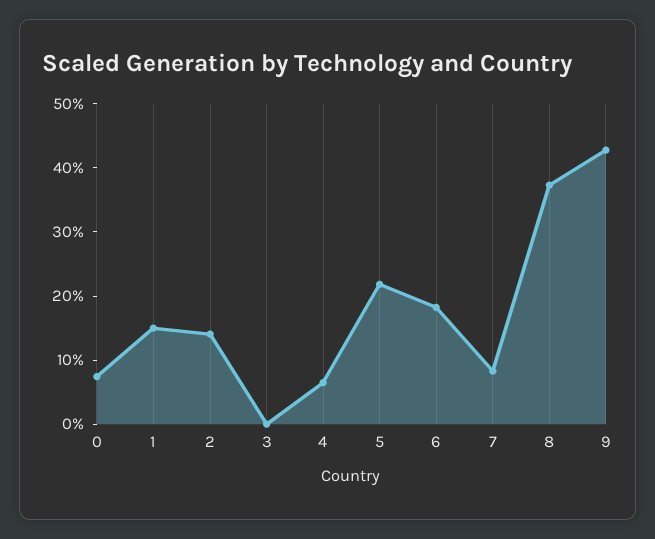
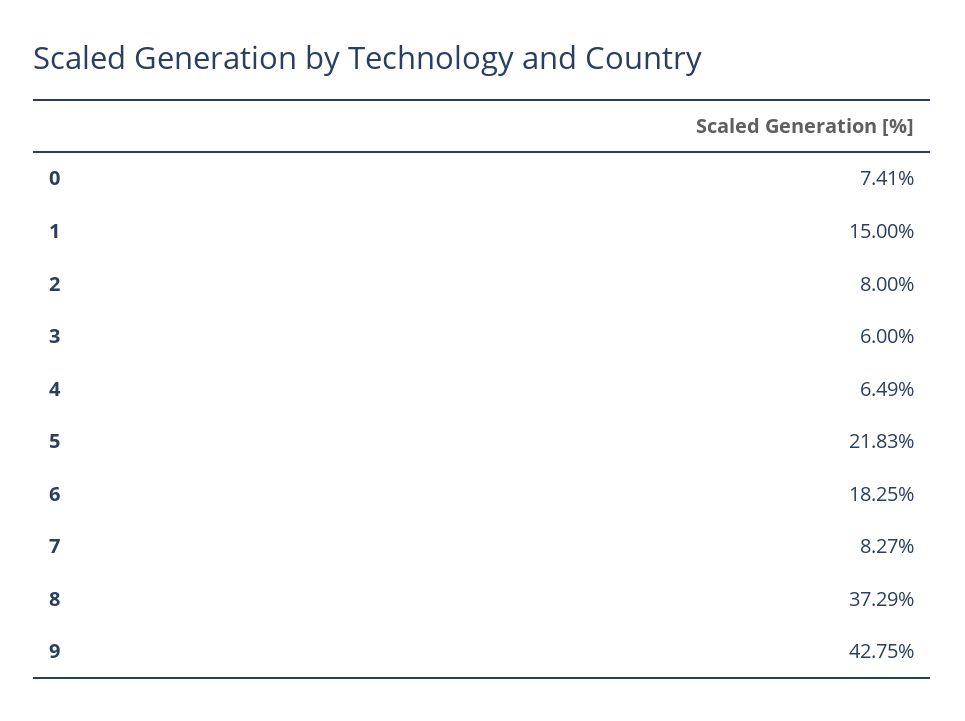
2: 14 -> 8
3: 0 -> 6

